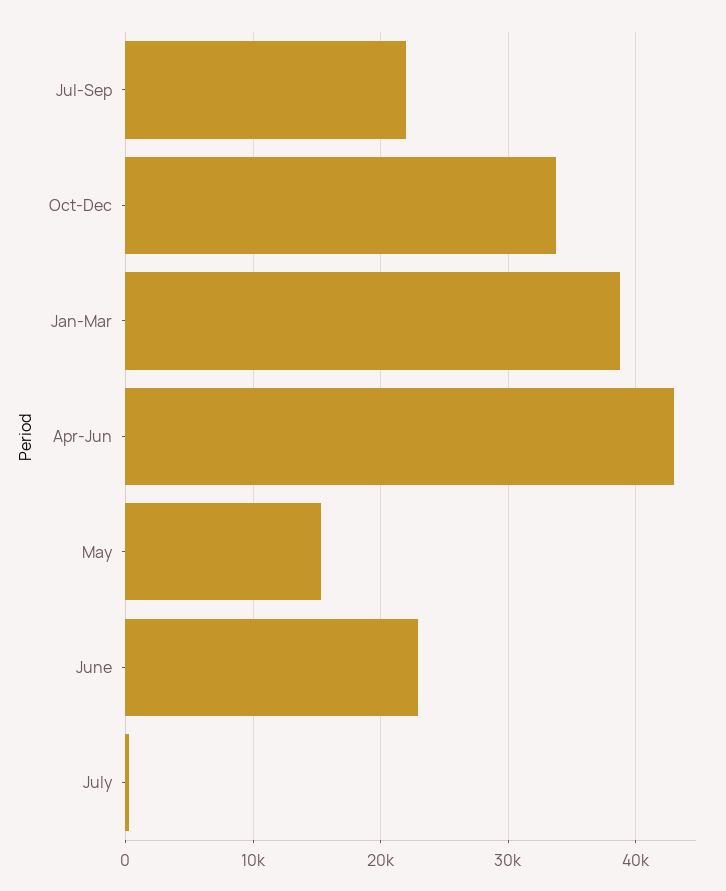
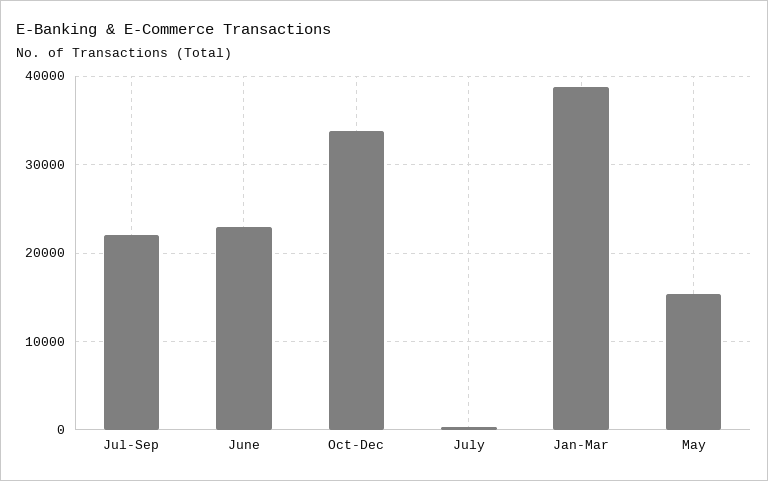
Apr-Jun: 43000 -> none

